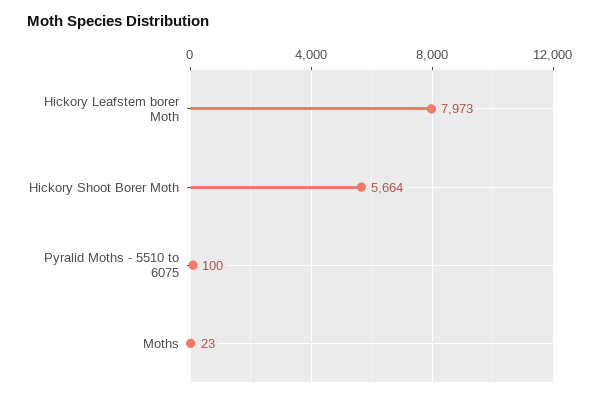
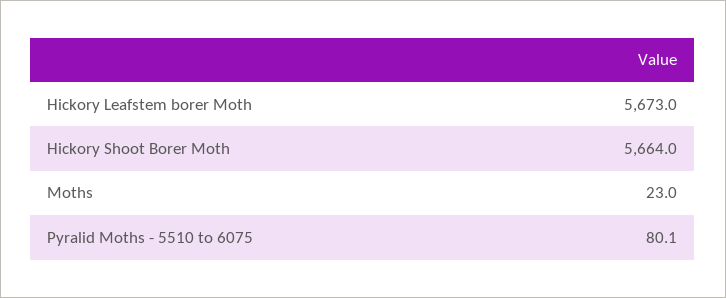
Hickory Leafstem borer Moth: 7973 -> 5673
Pyralid Moths - 5510 to 6075: 100 -> 80.1

